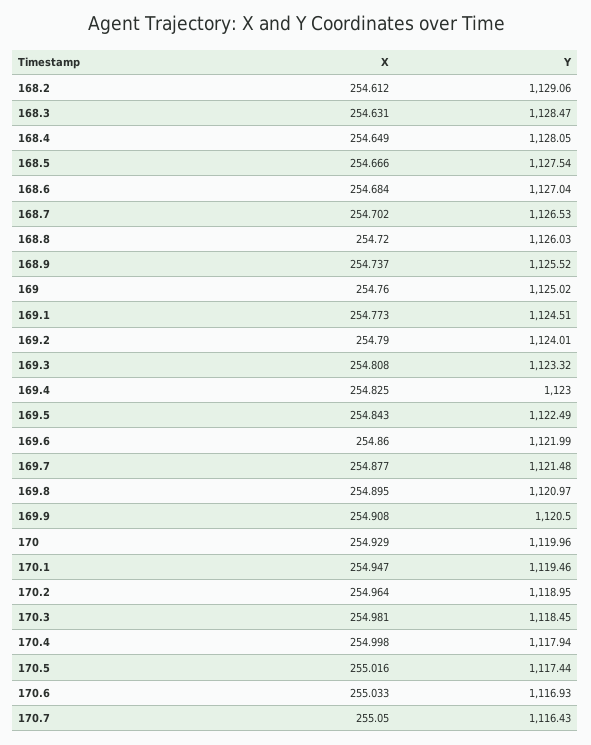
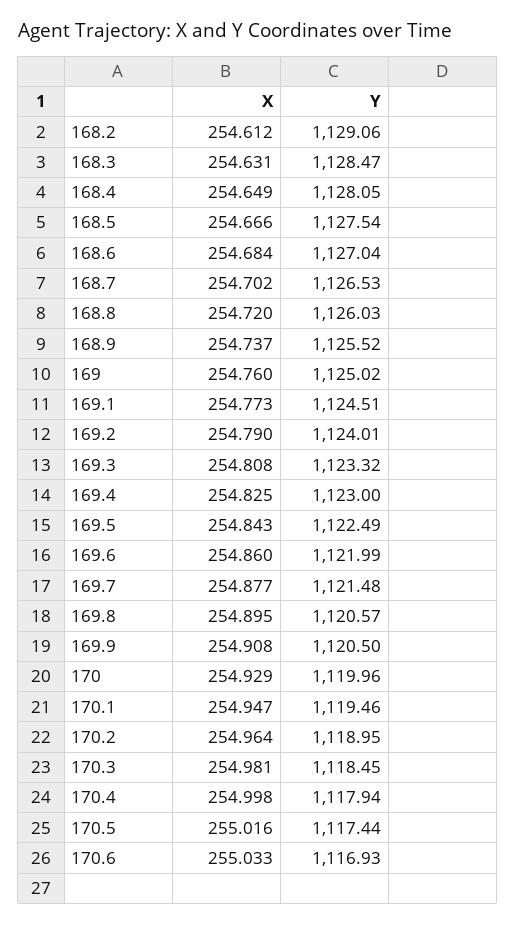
Y, 169.8: 1120.97 -> 1120.57
X, 170.7: 255.05 -> none
Y, 170.7: 1116.43 -> none

